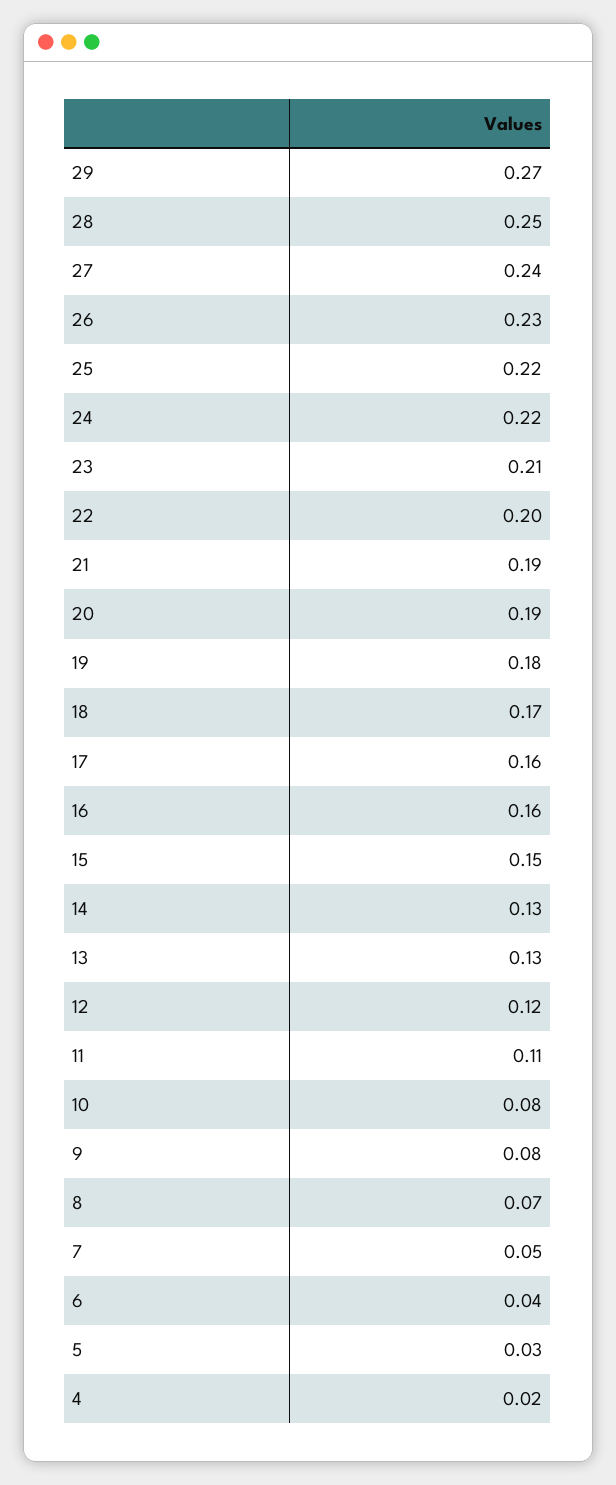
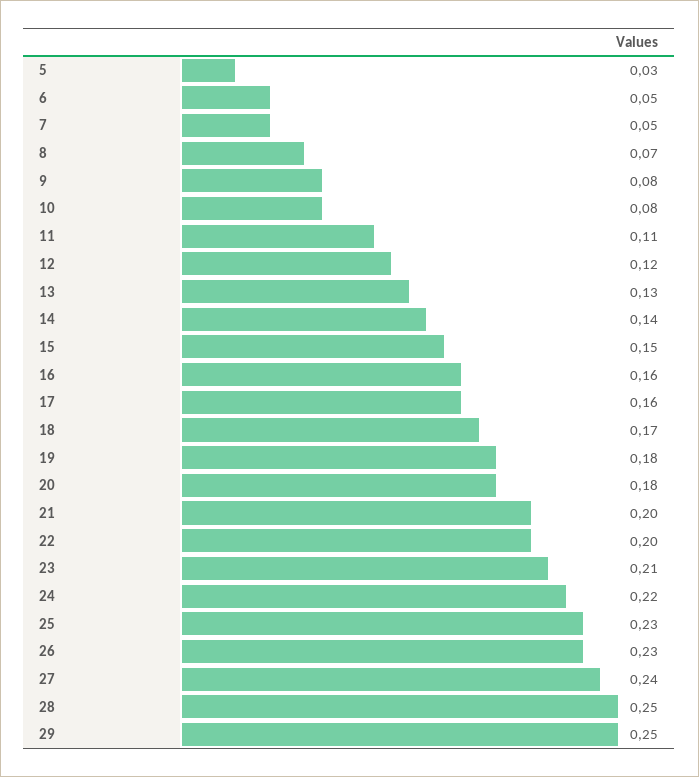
29: 0.27 -> 0.25
25: 0.22 -> 0.23
21: 0.19 -> 0.2
20: 0.19 -> 0.18
14: 0.13 -> 0.14
6: 0.04 -> 0.05
4: 0.02 -> none

